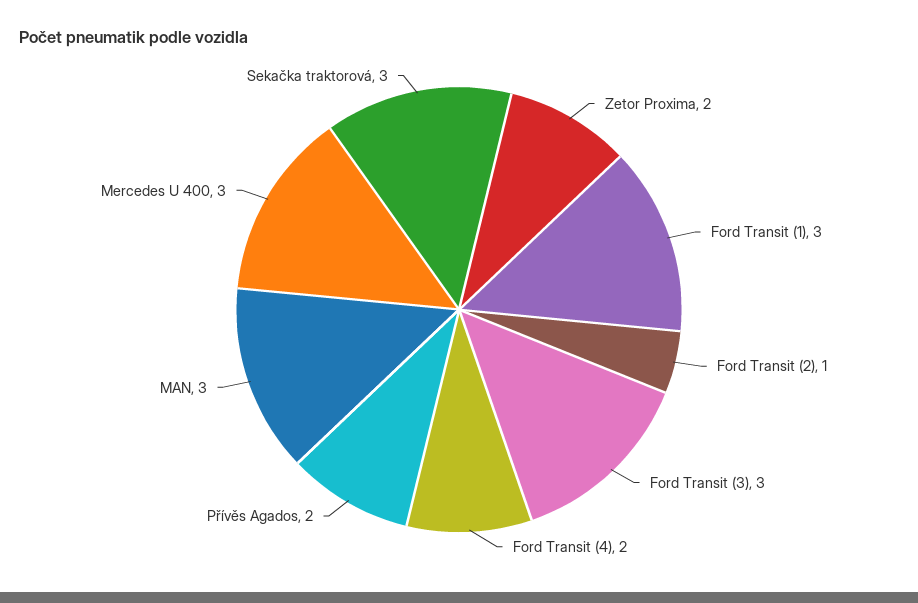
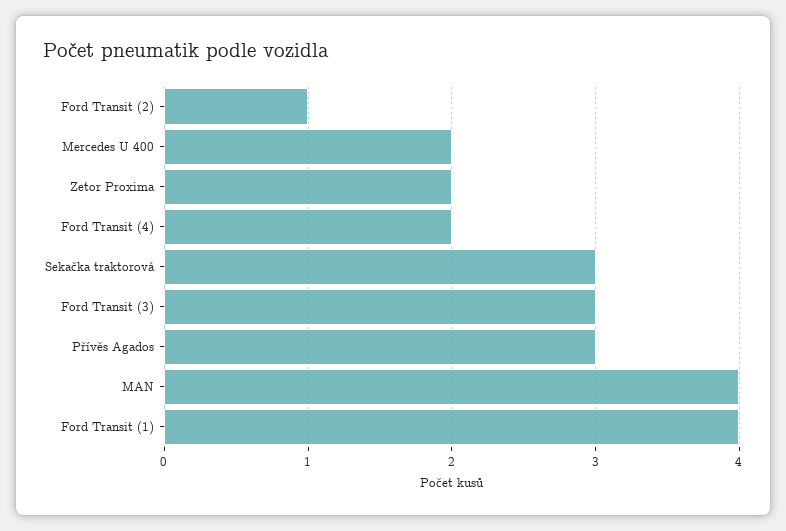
Ford Transit (1): 3 -> 4
Přívěs Agados: 2 -> 3
MAN: 3 -> 4
Mercedes U 400: 3 -> 2

